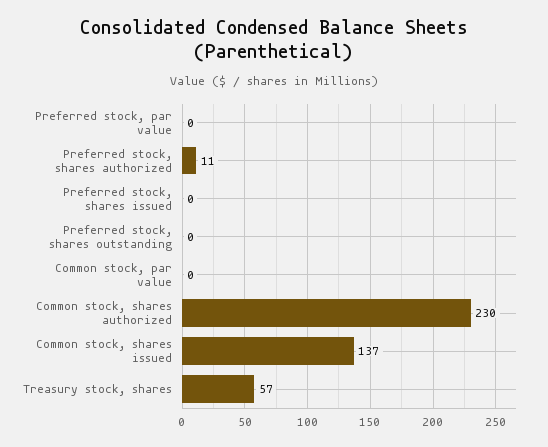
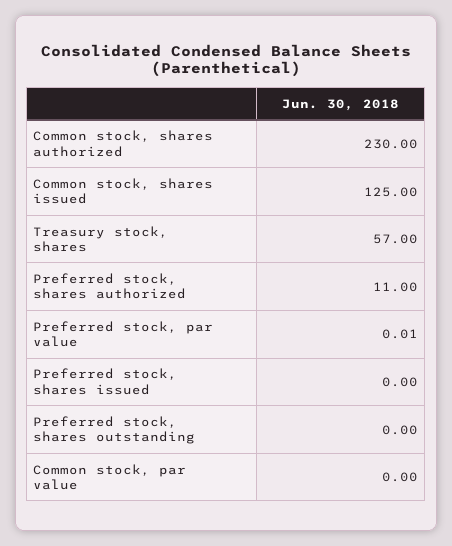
Preferred stock, par value: 0 -> 0.01
Common stock, shares issued: 137 -> 125

